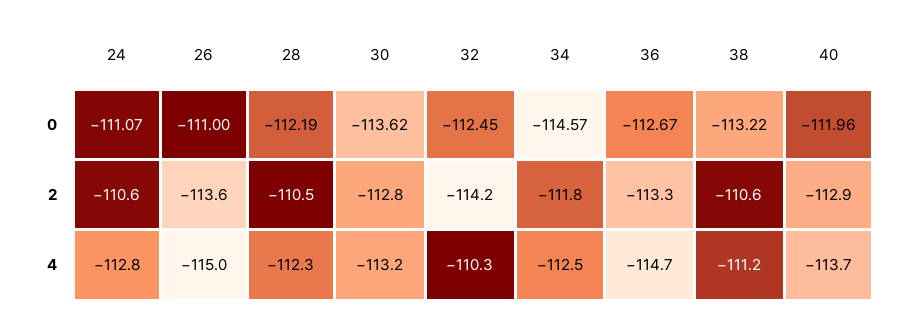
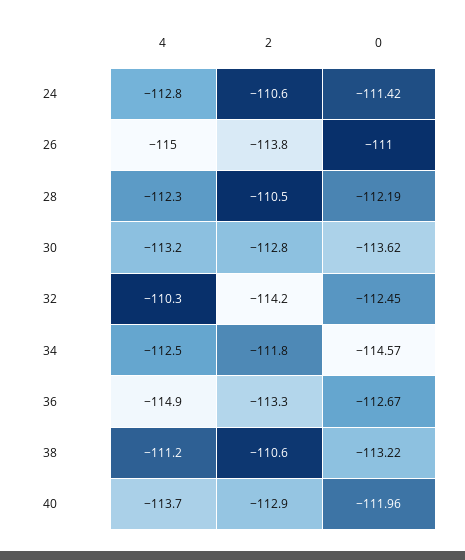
24, 0: -111.07 -> -111.42
26, 2: -113.6 -> -113.8
36, 4: -114.7 -> -114.9

